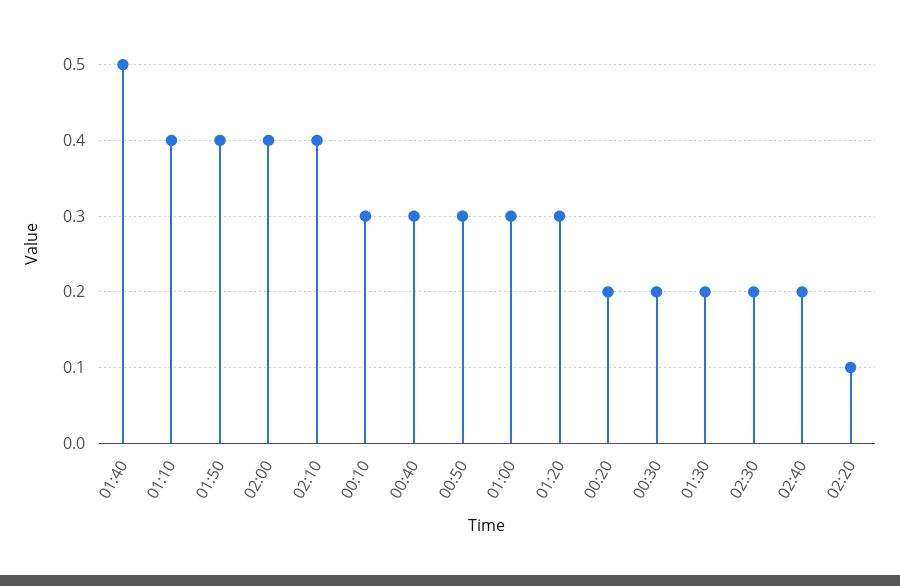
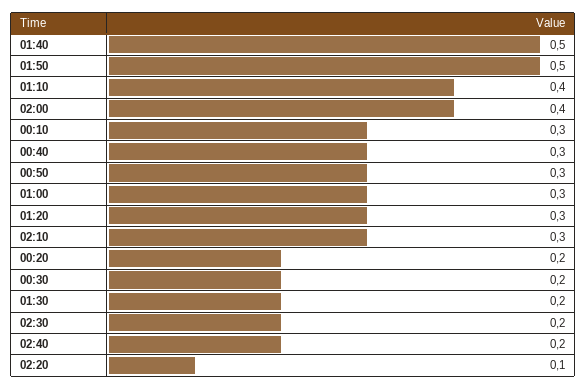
01:50: 0.4 -> 0.5
02:10: 0.4 -> 0.3

